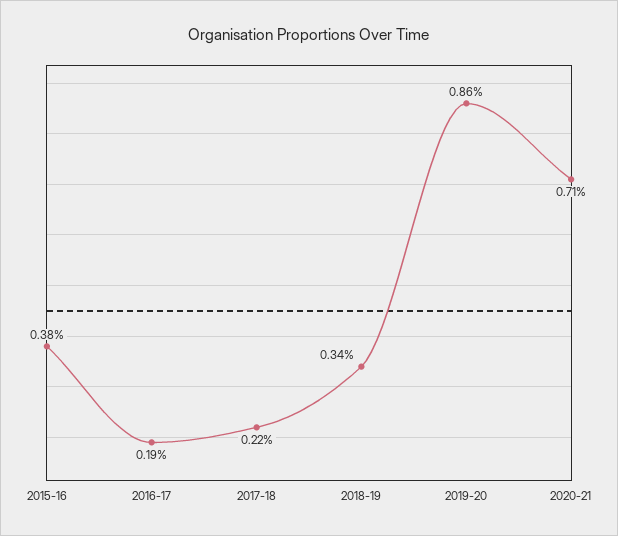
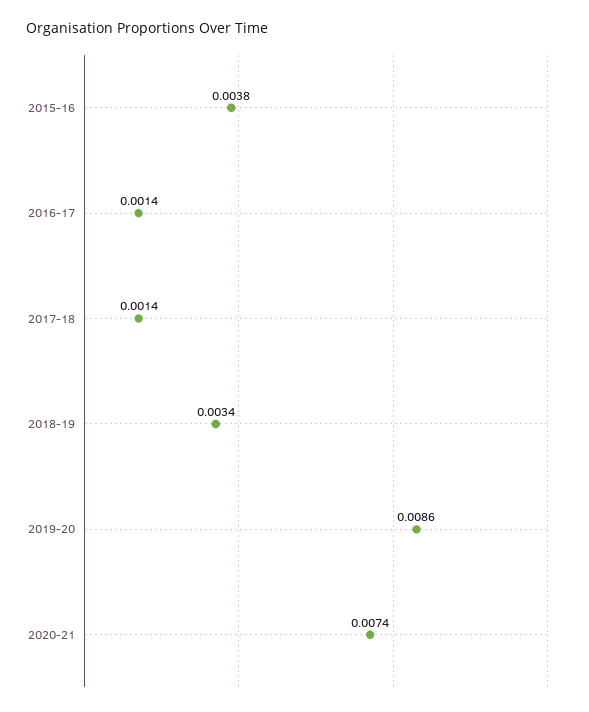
2016-17: 0.0019 -> 0.0014
2017-18: 0.0022 -> 0.0014
2020-21: 0.0071 -> 0.0074

